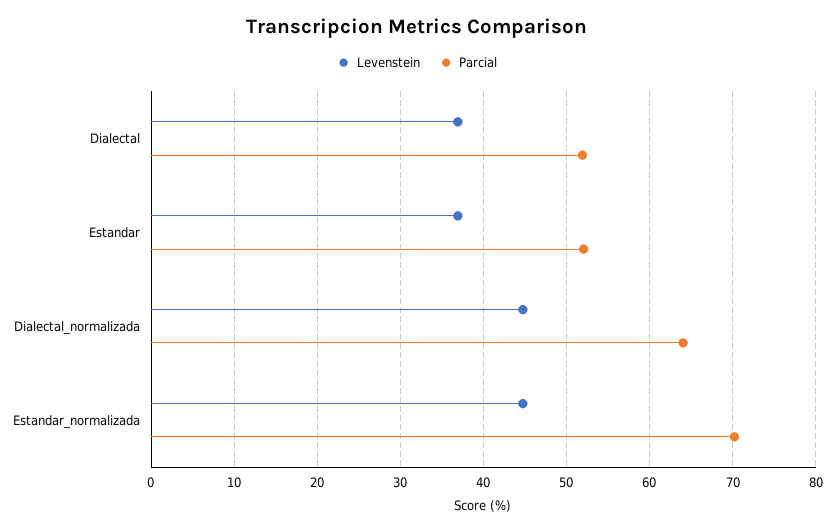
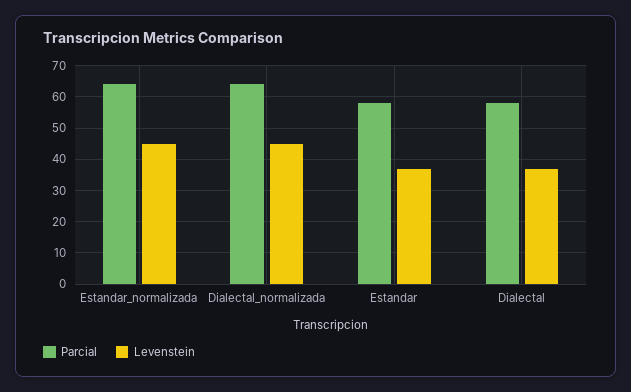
Parcial, Dialectal: 52 -> 58
Parcial, Estandar: 52 -> 58
Parcial, Estandar_normalizada: 70 -> 64

